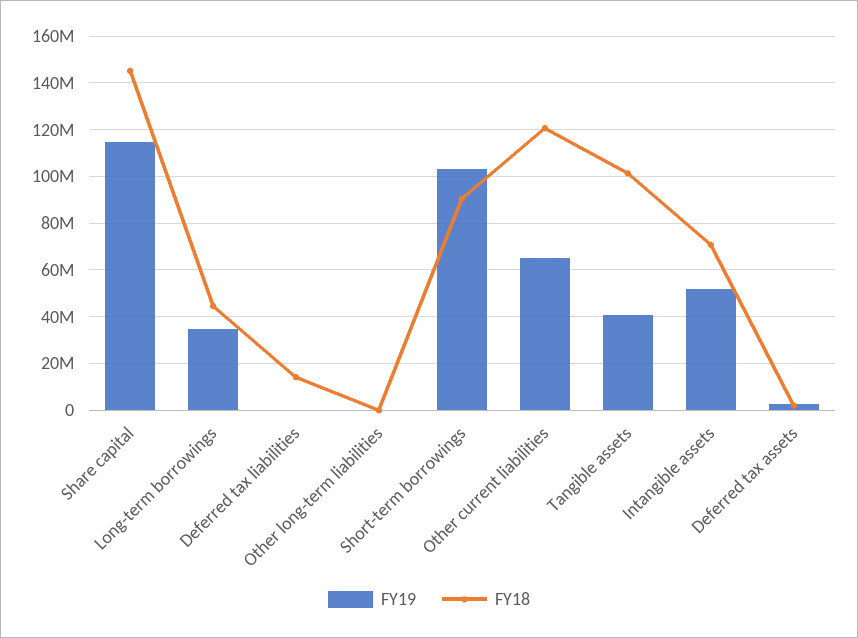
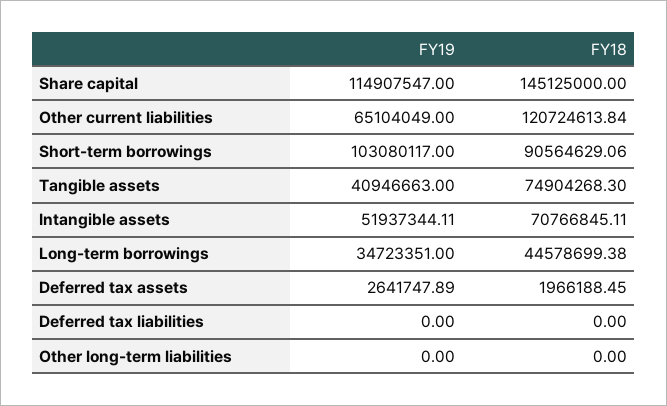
FY18, Deferred tax liabilities: 15000000 -> 0
FY18, Tangible assets: 100000000 -> 74904268.3

